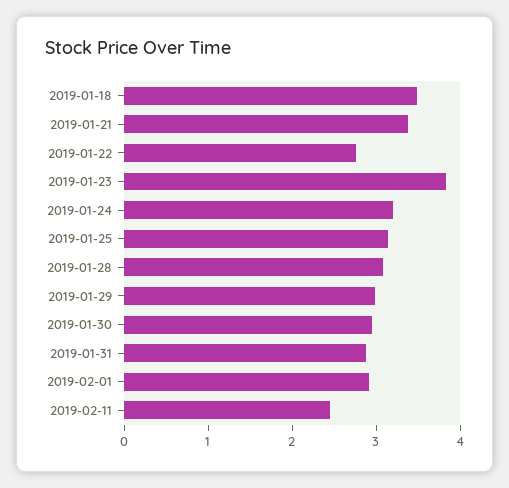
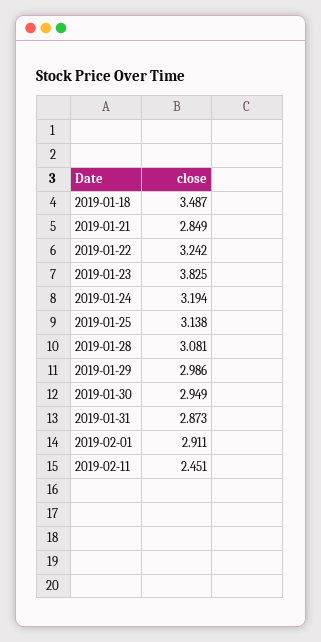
2019-01-21: 3.4 -> 2.849
2019-01-22: 2.8 -> 3.242

